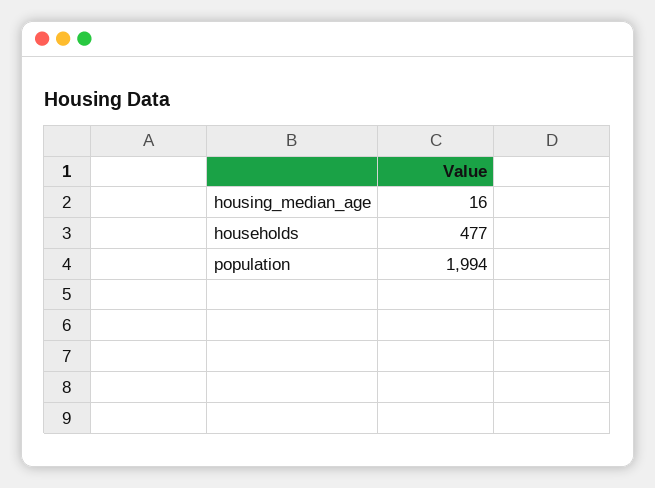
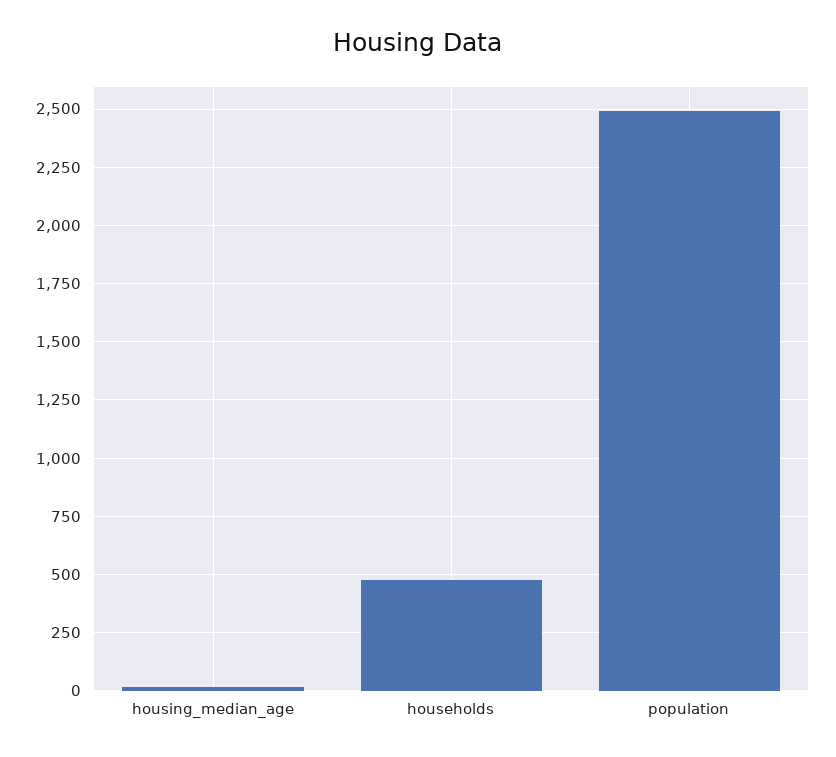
population: 1994 -> 2500

